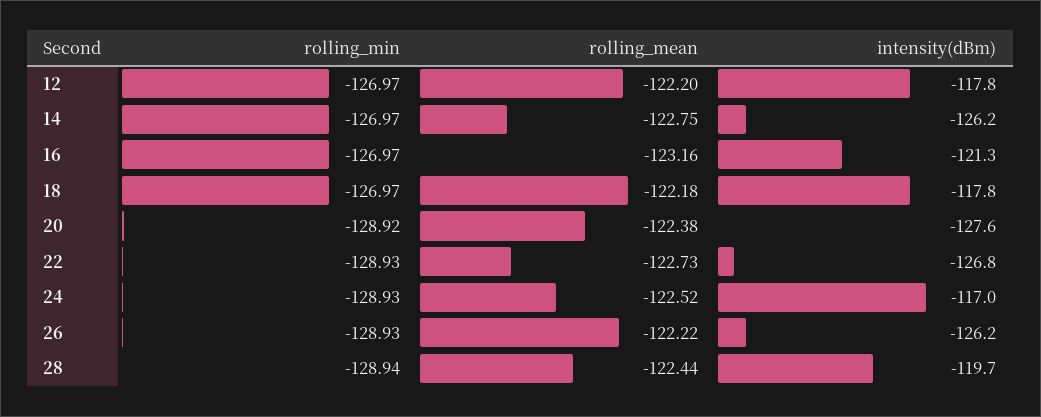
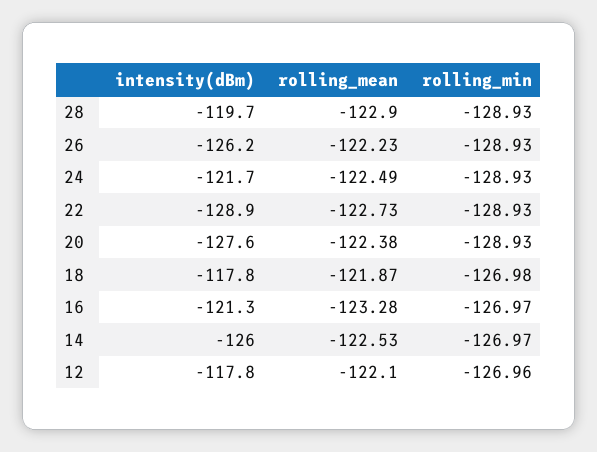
rolling_min, 12: -126.97 -> -126.96
rolling_mean, 12: -122.2 -> -122.1
rolling_mean, 14: -122.75 -> -122.53
intensity(dBm), 14: -126.2 -> -126
rolling_mean, 16: -123.16 -> -123.28
rolling_min, 18: -126.97 -> -126.98
rolling_mean, 18: -122.18 -> -121.87
rolling_min, 20: -128.92 -> -128.93
intensity(dBm), 22: -126.8 -> -128.9
rolling_mean, 24: -122.52 -> -122.49
intensity(dBm), 24: -117 -> -121.7
rolling_mean, 26: -122.22 -> -122.23
rolling_min, 28: -128.94 -> -128.93
rolling_mean, 28: -122.44 -> -122.9

